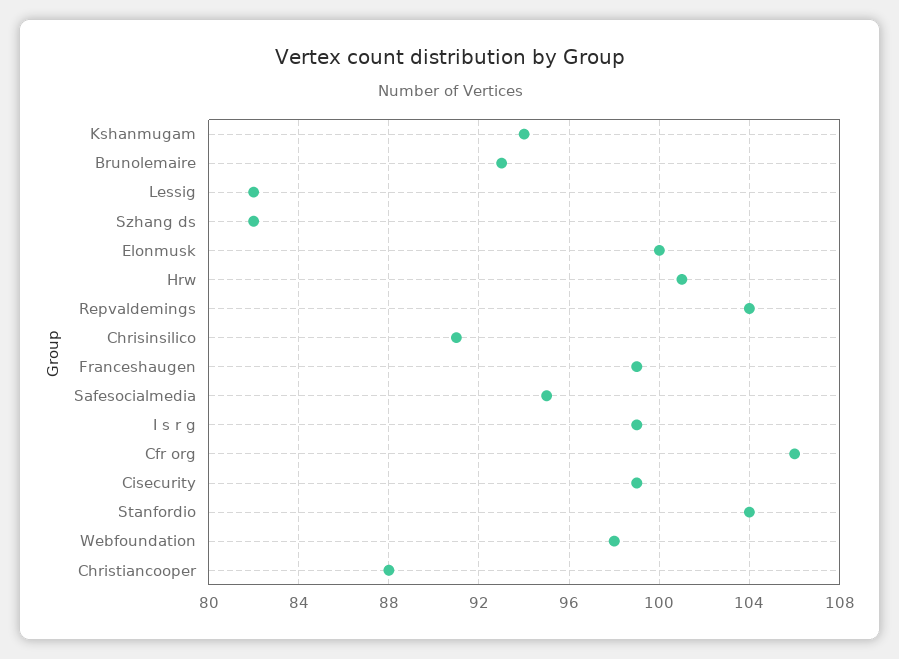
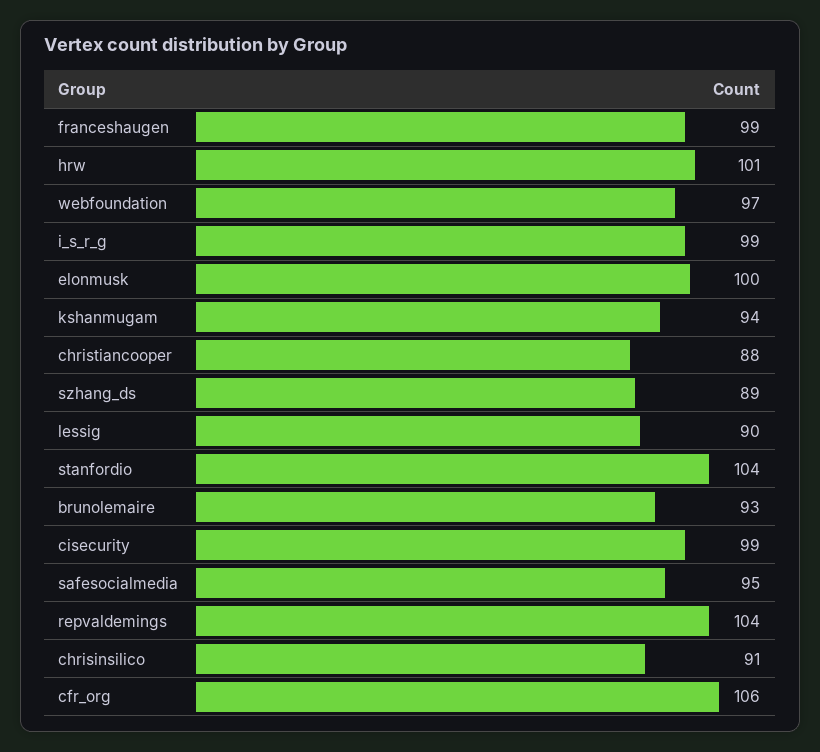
Lessig: 82 -> 90
Szhang ds: 82 -> 89
Webfoundation: 98 -> 97

